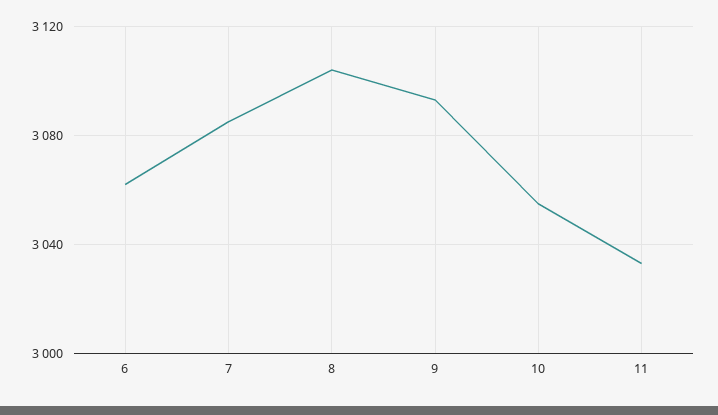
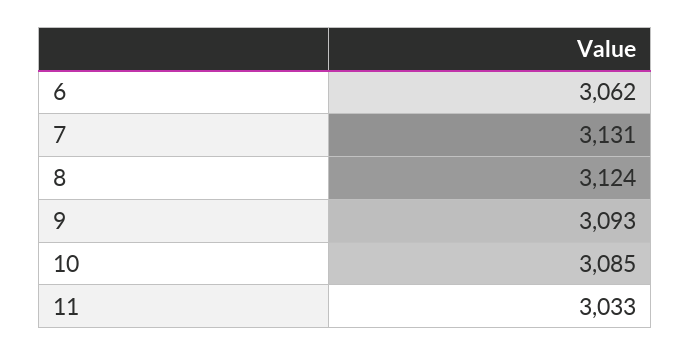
7: 3085 -> 3131
8: 3105 -> 3124
10: 3055 -> 3085

